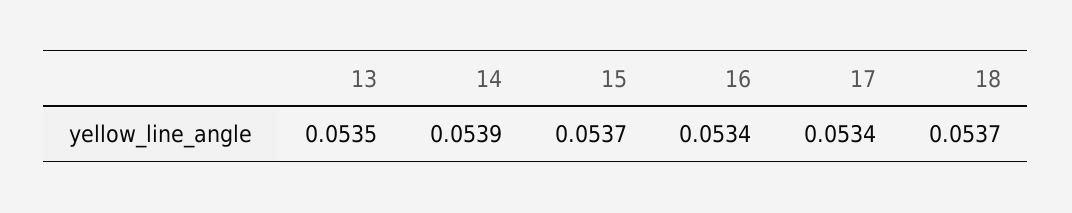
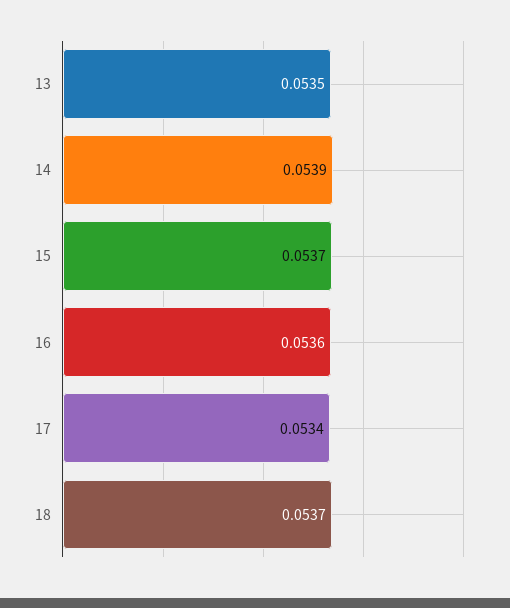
16: 0.0534 -> 0.0536

